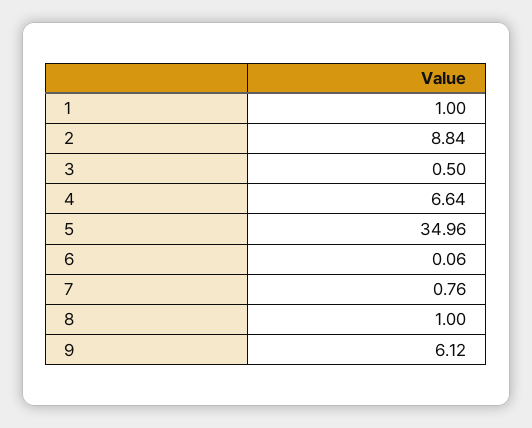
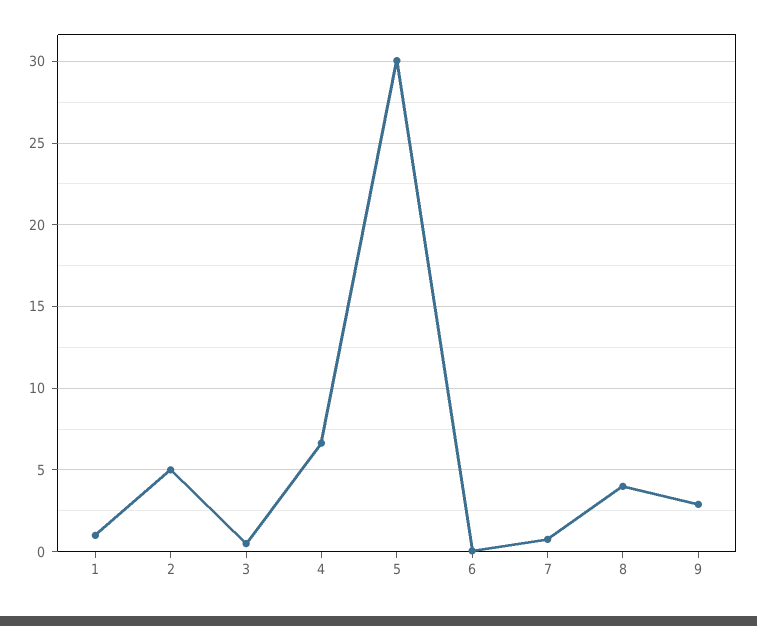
2: 8.84 -> 5
5: 34.96 -> 30
8: 1 -> 4
9: 6.12 -> 3

